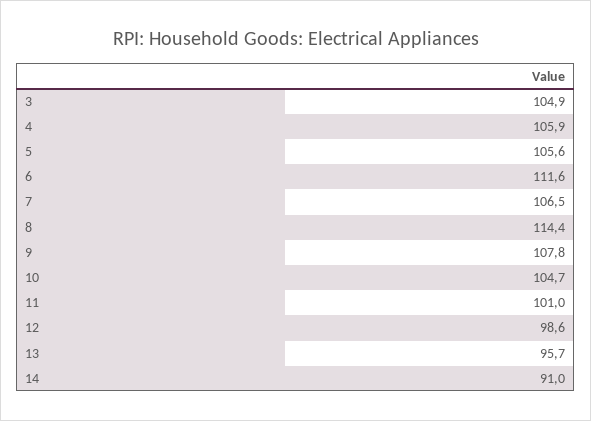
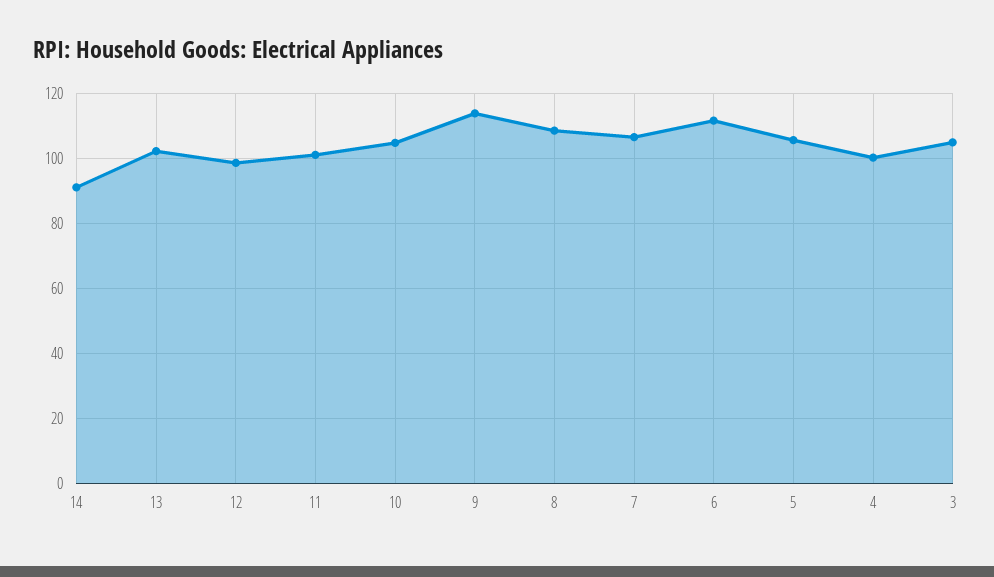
4: 105.9 -> 100
8: 114.4 -> 108
9: 107.8 -> 114
13: 95.7 -> 102

